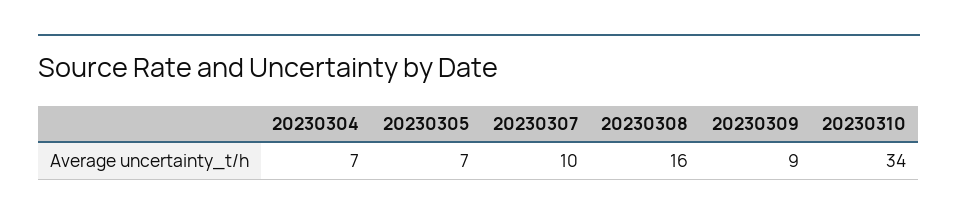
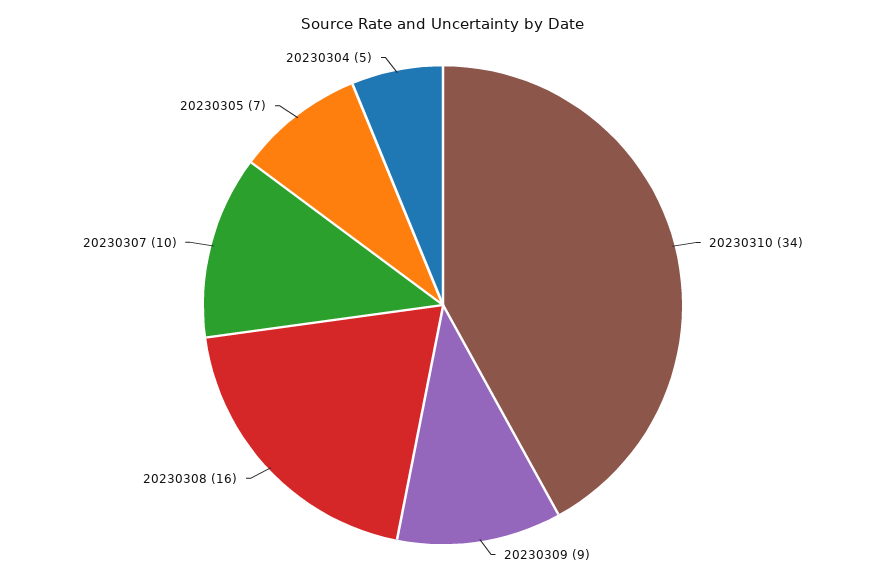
20230304: 7 -> 5

